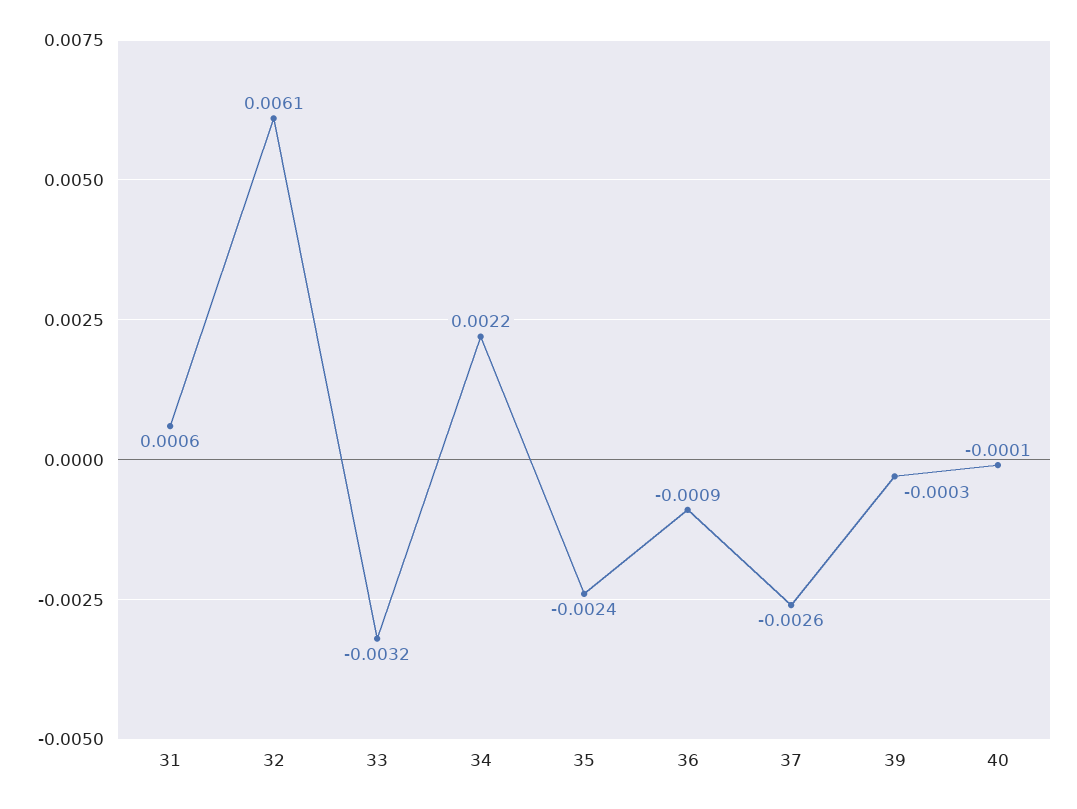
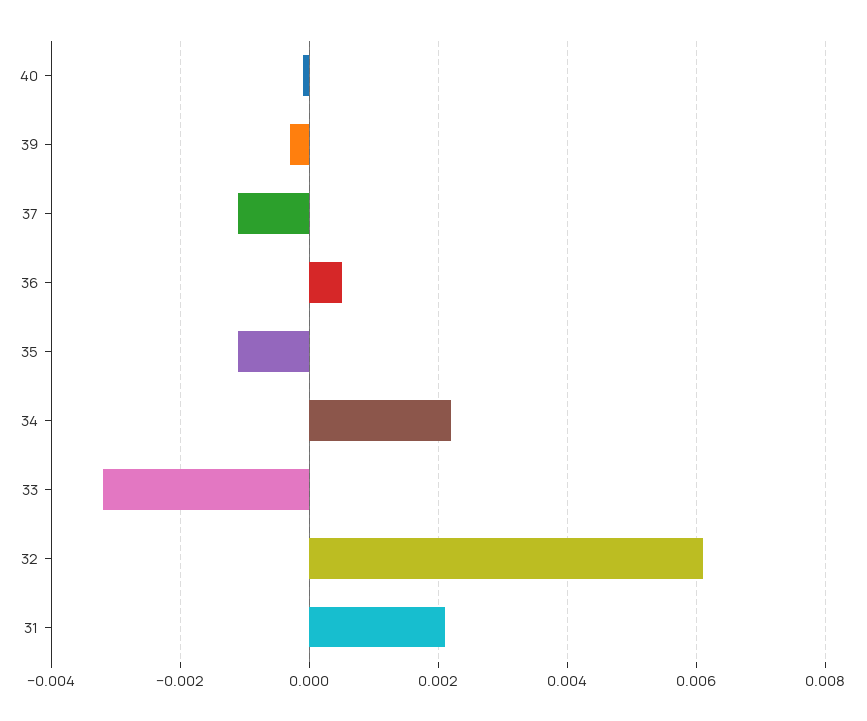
31: 0.0006 -> 0.002
35: -0.0024 -> -0.001
36: -0.0009 -> 0.0005
37: -0.0026 -> -0.001

